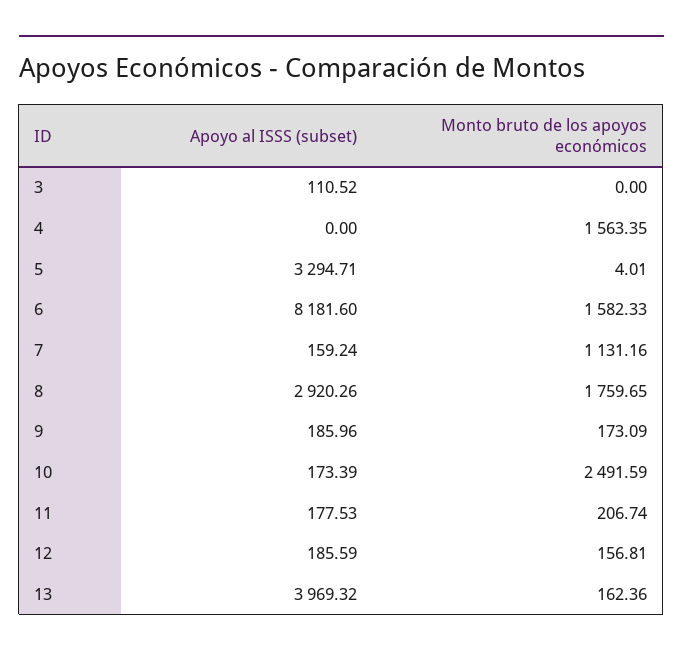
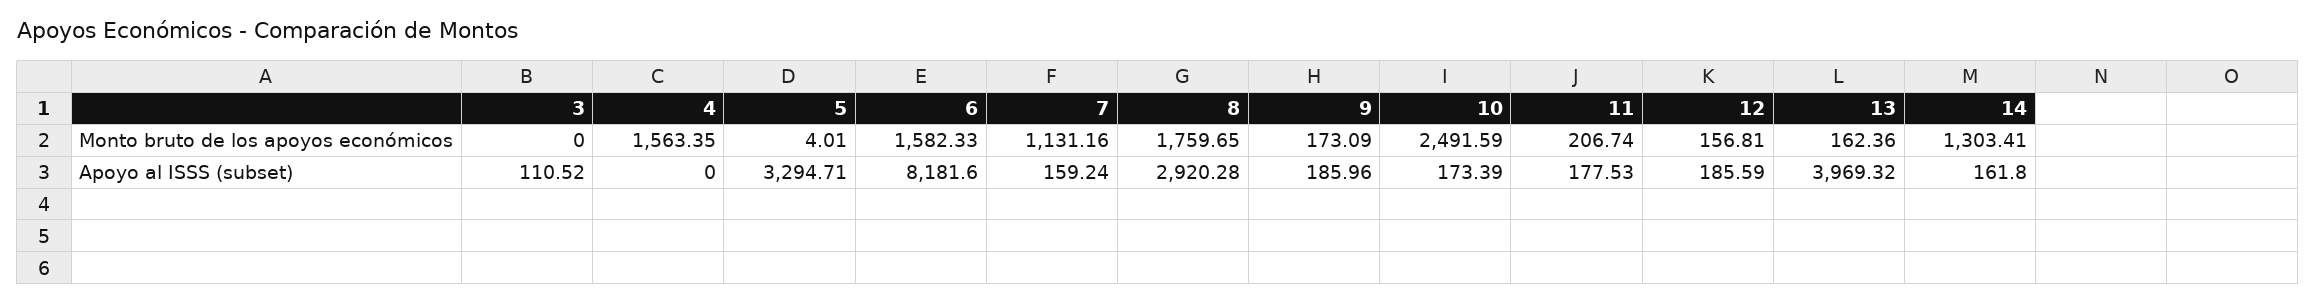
Apoyo al ISSS (subset), 8: 2920.26 -> 2920.28
Monto bruto de los apoyos económicos, 14: none -> 1303.41
Apoyo al ISSS (subset), 14: none -> 161.8

